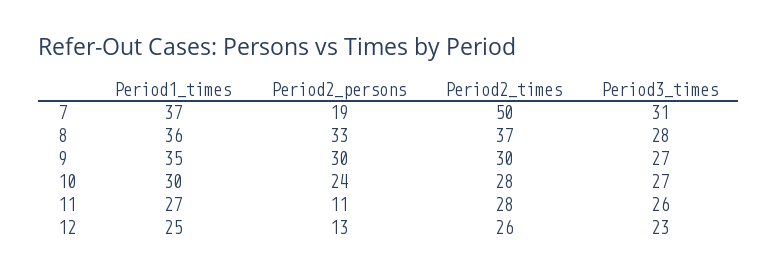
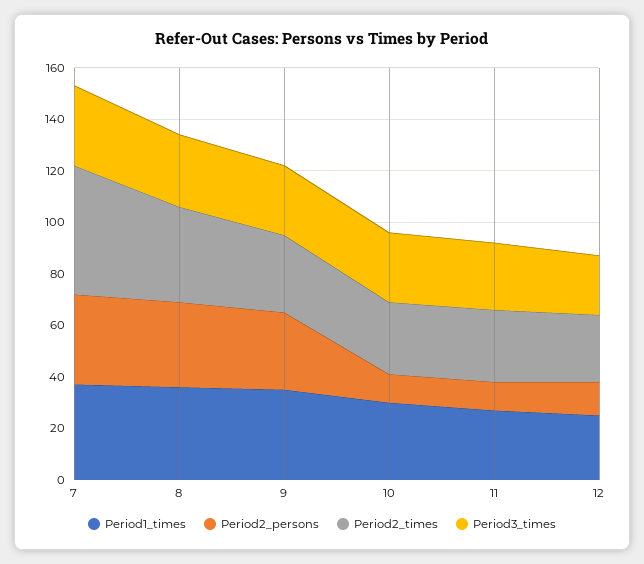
Period2_persons, 7: 19 -> 35
Period2_persons, 10: 24 -> 10

